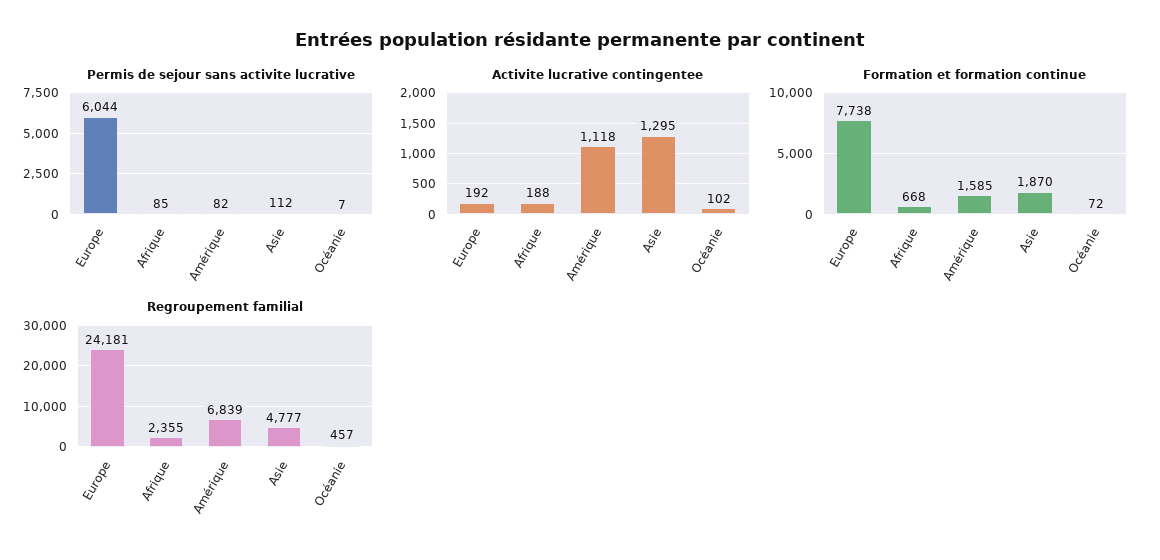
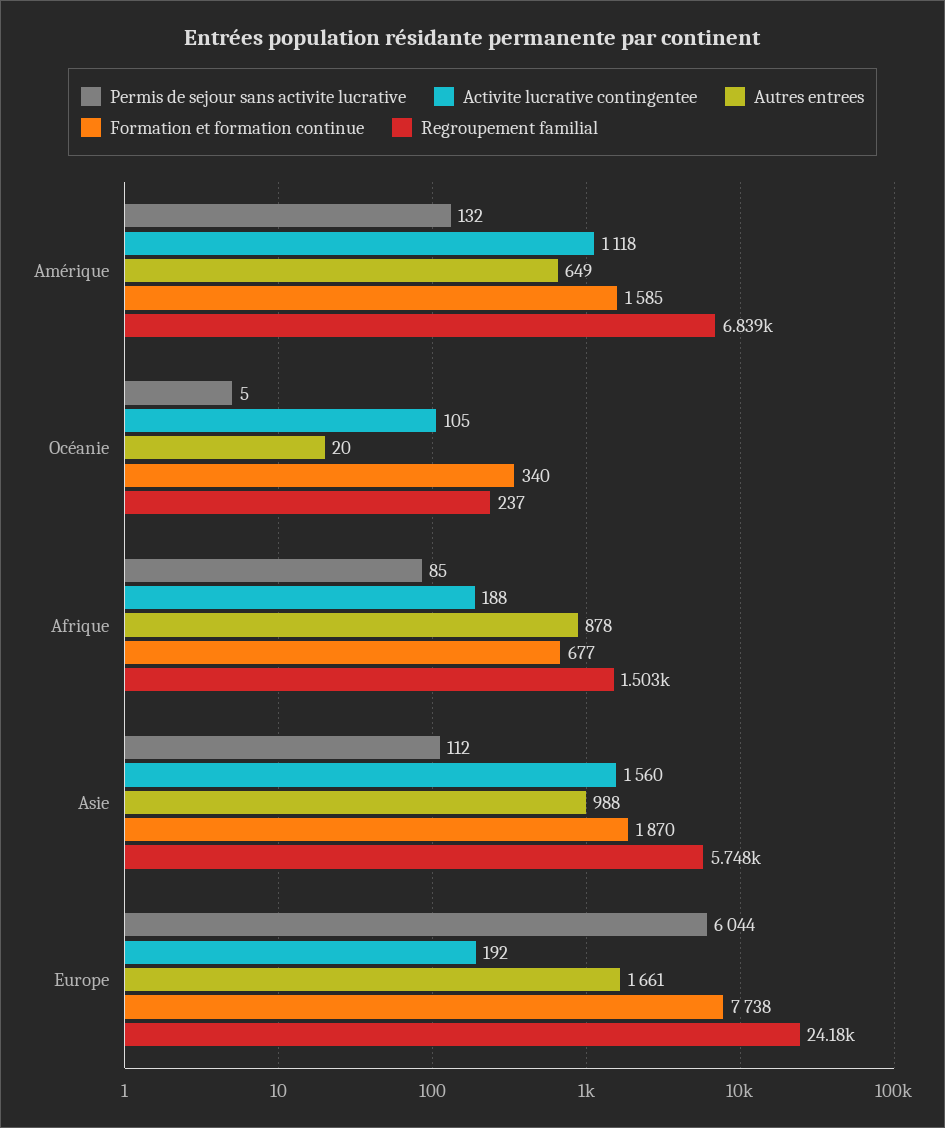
Permis de sejour sans activite lucrative, Amérique: 82 -> 132
Permis de sejour sans activite lucrative, Océanie: 7 -> 5
Activite lucrative contingentee, Asie: 1295 -> 1560
Activite lucrative contingentee, Océanie: 102 -> 105
Formation et formation continue, Afrique: 668 -> 677
Formation et formation continue, Océanie: 72 -> 340
Regroupement familial, Afrique: 2355 -> 1503
Regroupement familial, Asie: 4777 -> 5748
Regroupement familial, Océanie: 457 -> 237
Autres entrees, Amérique: none -> 649
Autres entrees, Océanie: none -> 20
Autres entrees, Afrique: none -> 878
Autres entrees, Asie: none -> 988
Autres entrees, Europe: none -> 1661

